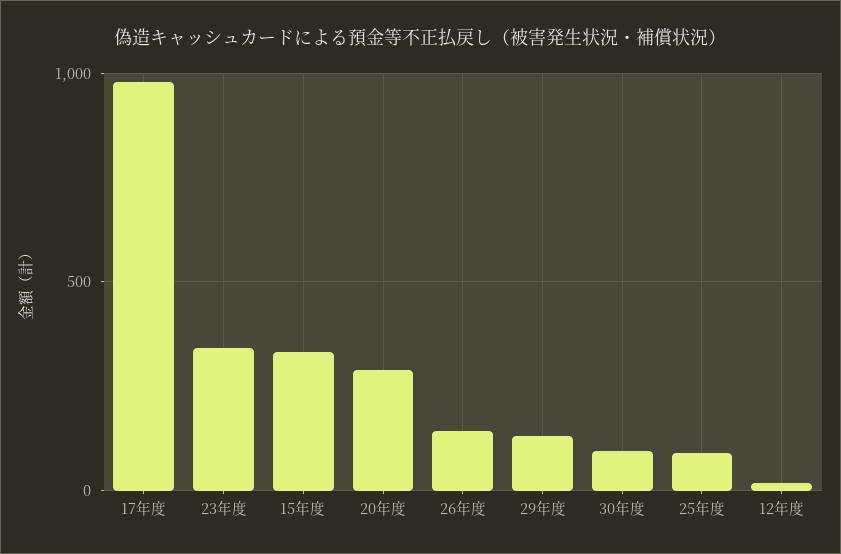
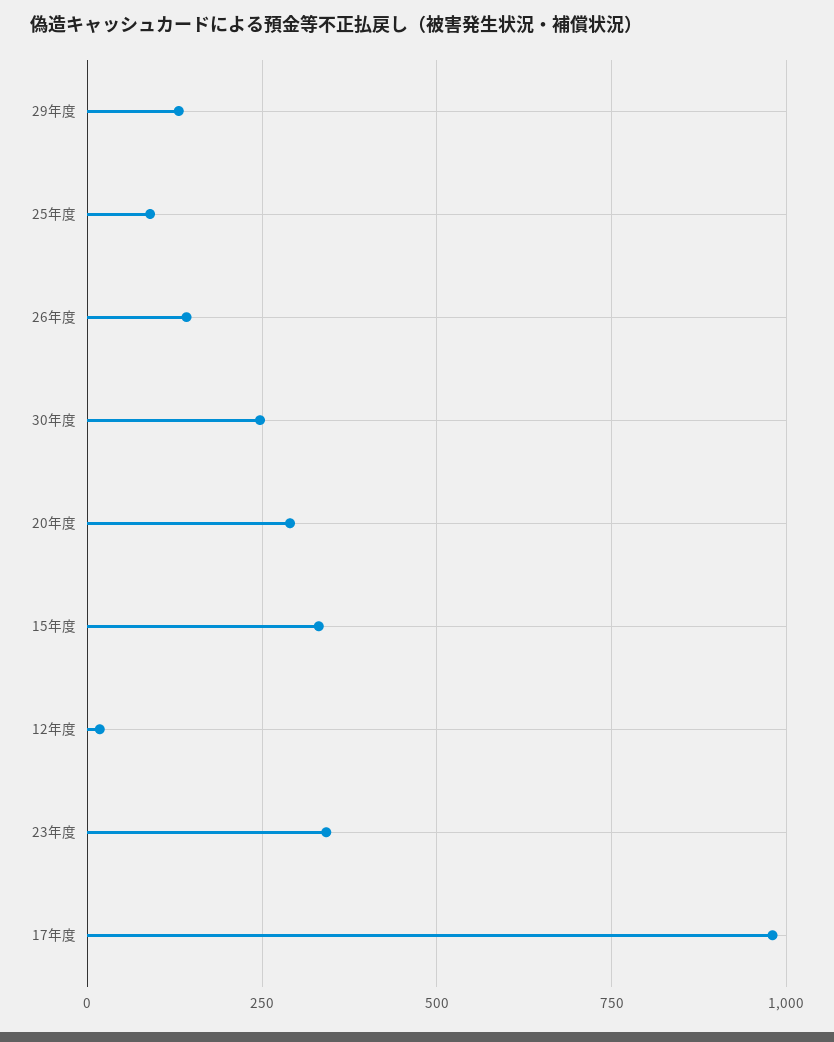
30年度: 100 -> 250

